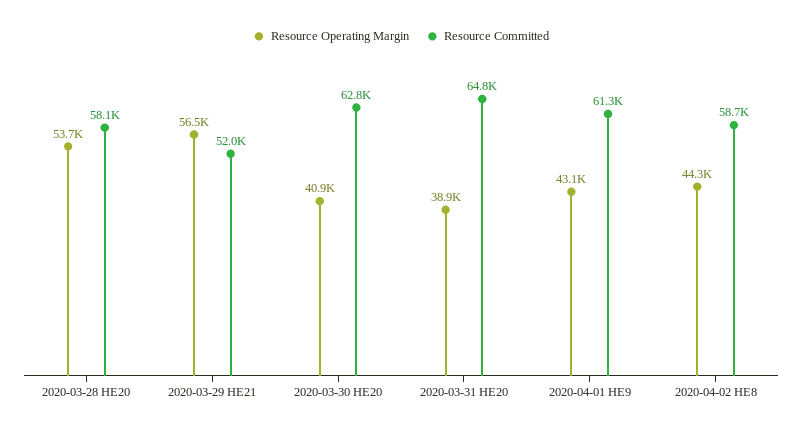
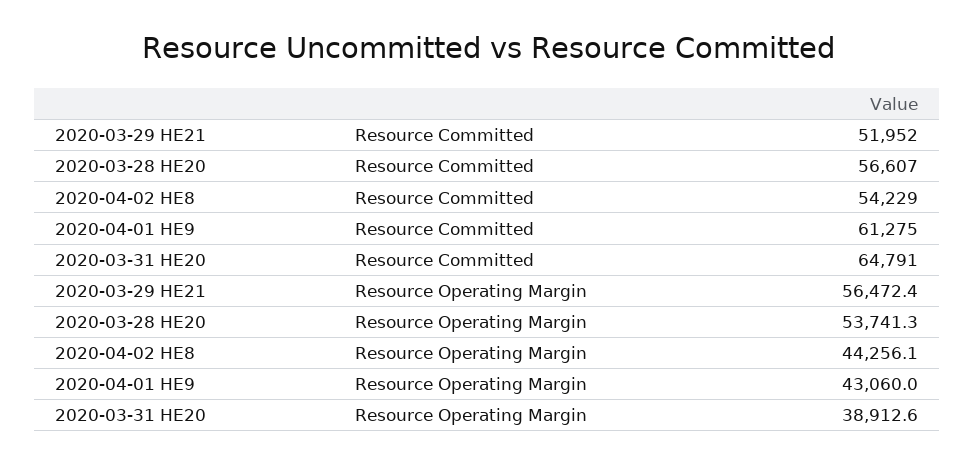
Resource Committed, 2020-03-28 HE20: 58100 -> 56607
Resource Operating Margin, 2020-03-30 HE20: 40900 -> none
Resource Committed, 2020-03-30 HE20: 62800 -> none
Resource Committed, 2020-04-02 HE8: 58700 -> 54229

